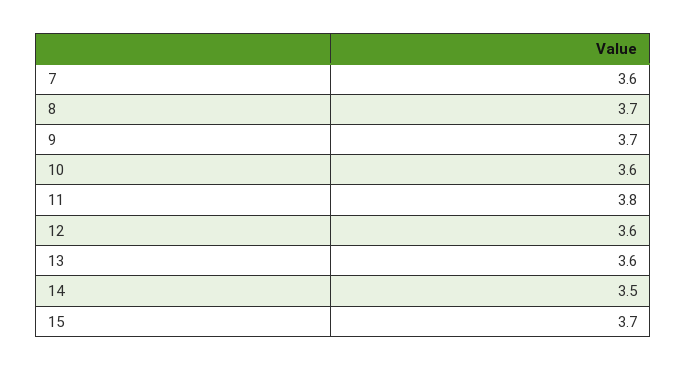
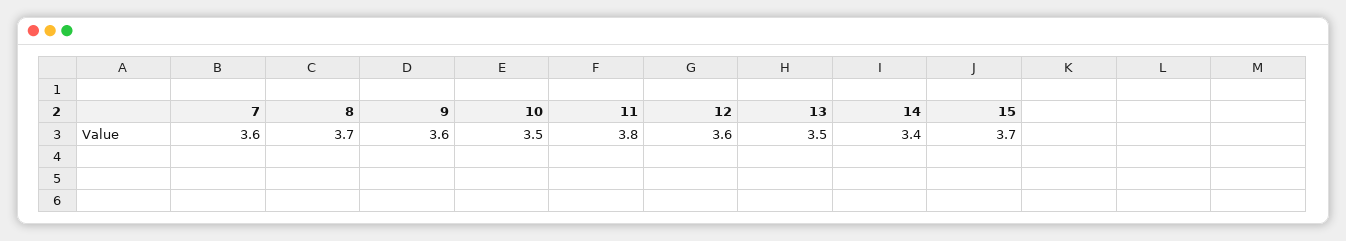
9: 3.7 -> 3.6
10: 3.6 -> 3.5
13: 3.6 -> 3.5
14: 3.5 -> 3.4

